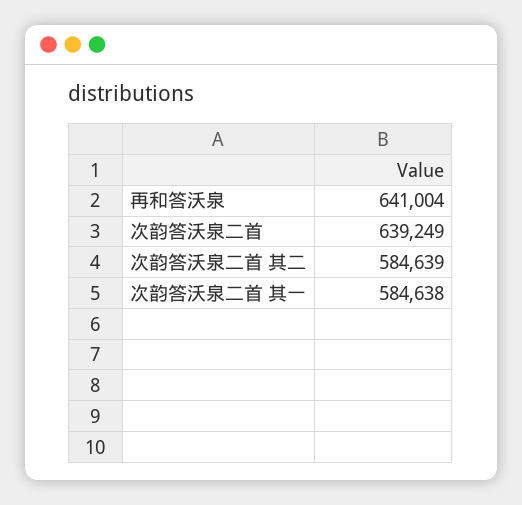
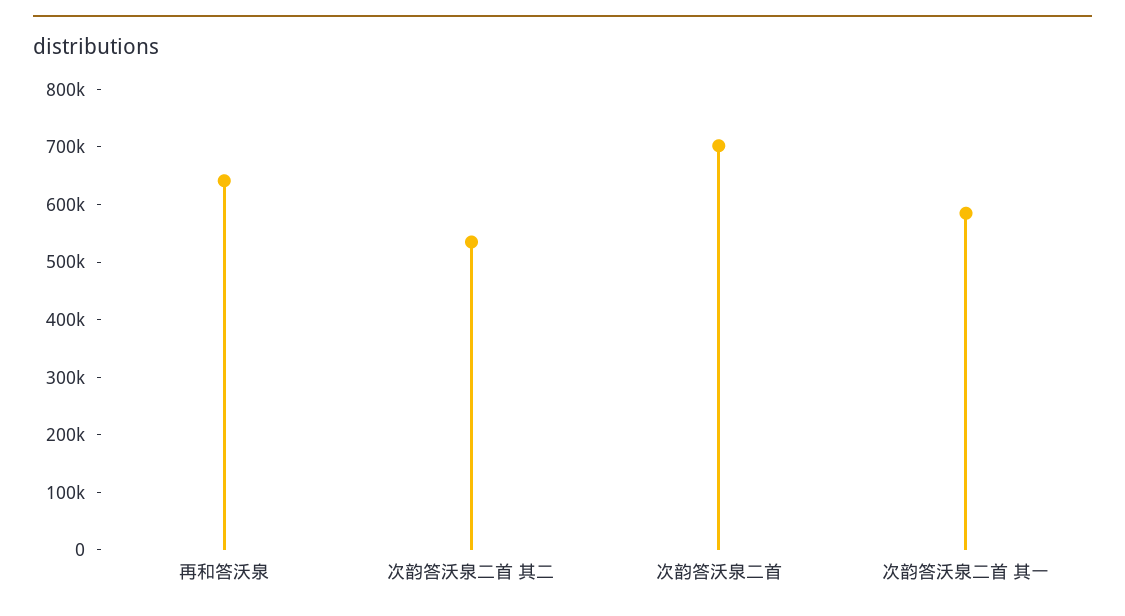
次韵答沃泉二首: 639249 -> 700000
次韵答沃泉二首 其二: 584639 -> 540000

